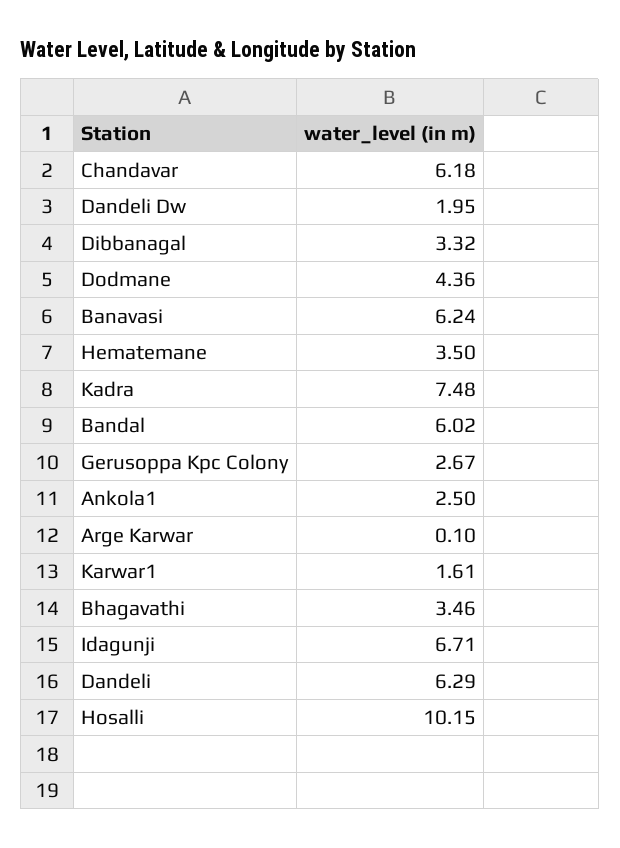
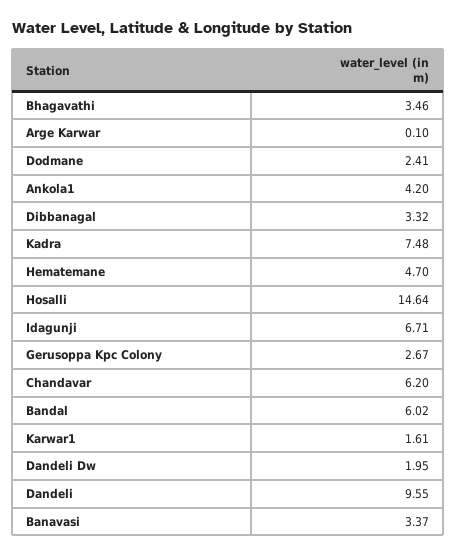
Chandavar: 6.18 -> 6.2
Dodmane: 4.36 -> 2.41
Banavasi: 6.24 -> 3.37
Hematemane: 3.5 -> 4.7
Ankola1: 2.5 -> 4.2
Dandeli: 6.29 -> 9.55
Hosalli: 10.15 -> 14.64

